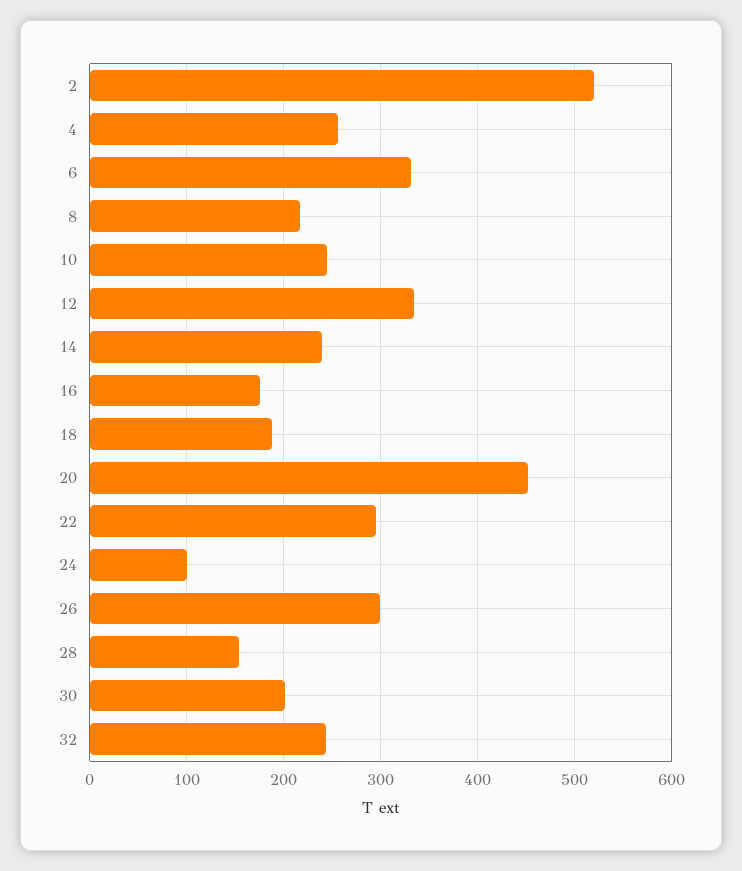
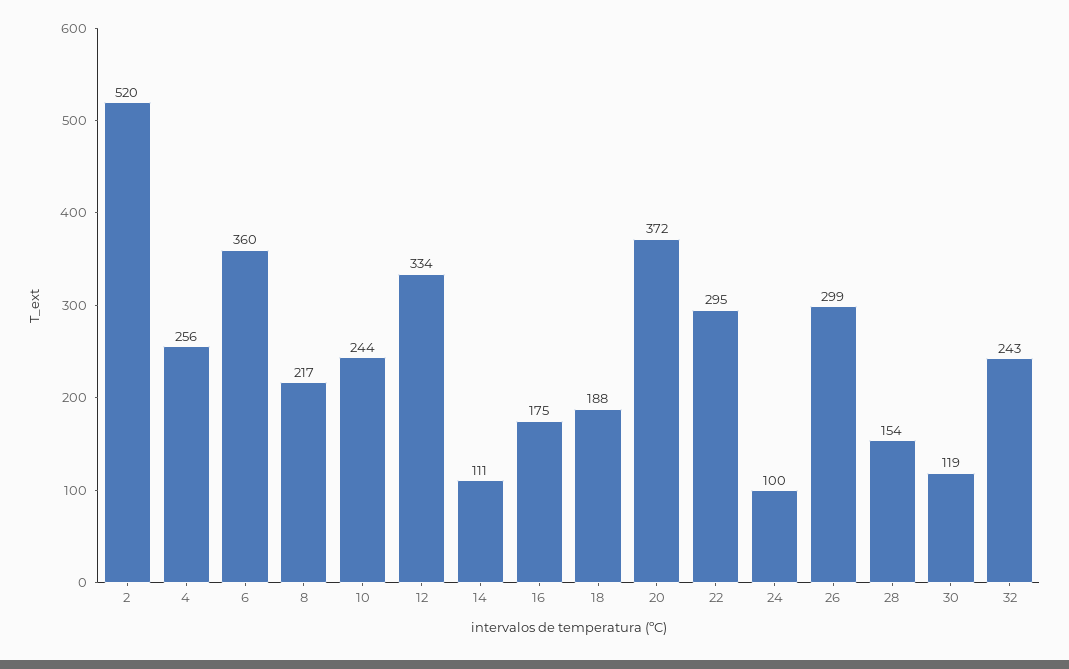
6: 330 -> 360
14: 240 -> 111
20: 450 -> 372
30: 200 -> 119

